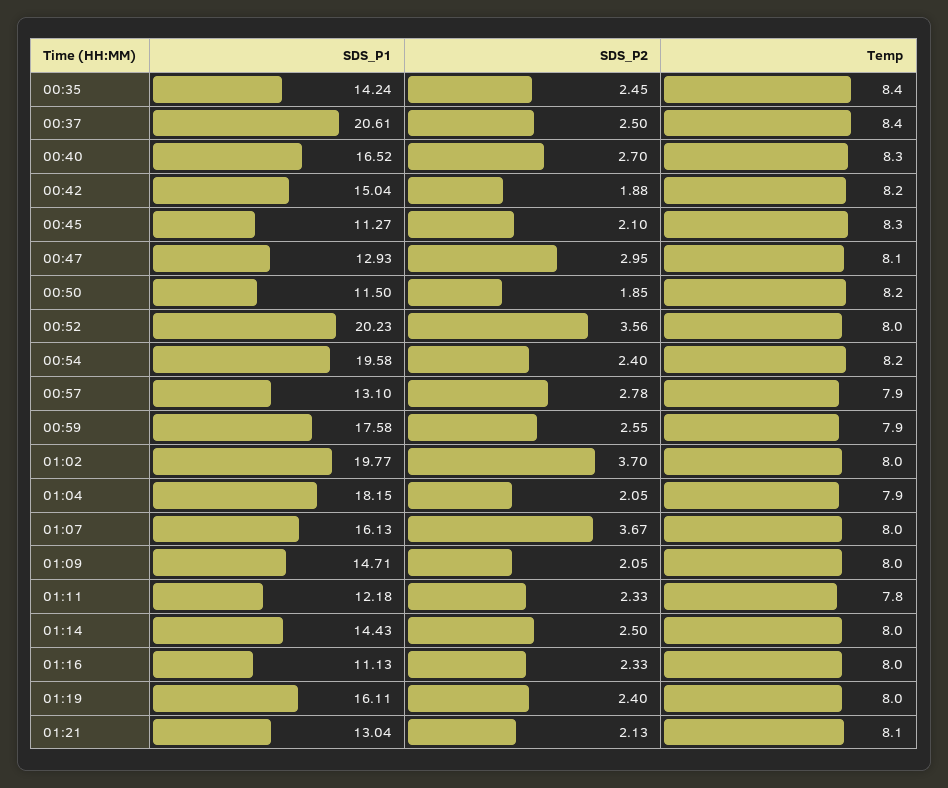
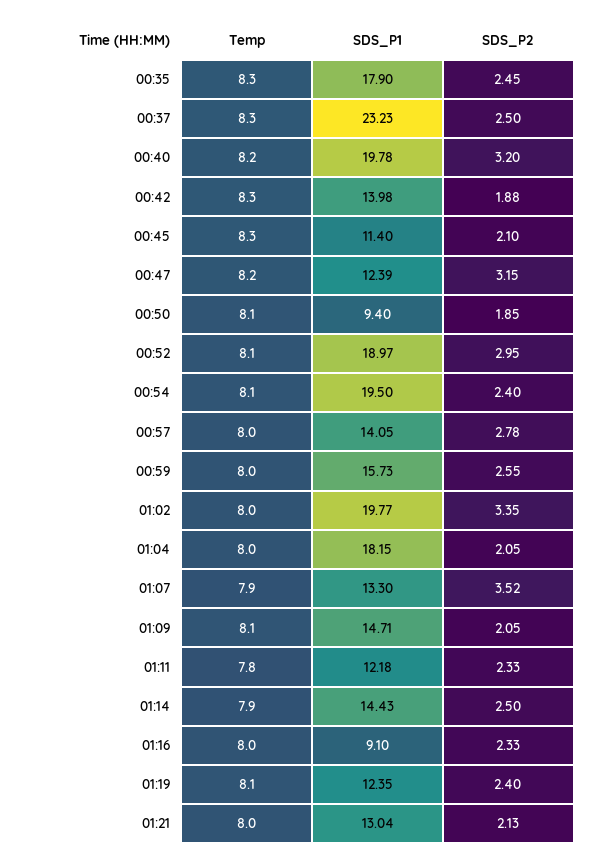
SDS_P1, 00:35: 14.24 -> 17.9
Temp, 00:35: 8.4 -> 8.3
SDS_P1, 00:37: 20.61 -> 23.23
Temp, 00:37: 8.4 -> 8.3
SDS_P1, 00:40: 16.52 -> 19.78
SDS_P2, 00:40: 2.7 -> 3.2
Temp, 00:40: 8.3 -> 8.2
SDS_P1, 00:42: 15.04 -> 13.98
Temp, 00:42: 8.2 -> 8.3
SDS_P1, 00:45: 11.27 -> 11.4
SDS_P1, 00:47: 12.93 -> 12.39
SDS_P2, 00:47: 2.95 -> 3.15
Temp, 00:47: 8.1 -> 8.2
SDS_P1, 00:50: 11.5 -> 9.4
Temp, 00:50: 8.2 -> 8.1
SDS_P1, 00:52: 20.23 -> 18.97
SDS_P2, 00:52: 3.56 -> 2.95
Temp, 00:52: 8 -> 8.1
SDS_P1, 00:54: 19.58 -> 19.5
Temp, 00:54: 8.2 -> 8.1
SDS_P1, 00:57: 13.1 -> 14.05
Temp, 00:57: 7.9 -> 8
SDS_P1, 00:59: 17.58 -> 15.73
Temp, 00:59: 7.9 -> 8
SDS_P2, 01:02: 3.7 -> 3.35
Temp, 01:04: 7.9 -> 8
SDS_P1, 01:07: 16.13 -> 13.3
SDS_P2, 01:07: 3.67 -> 3.52
Temp, 01:07: 8 -> 7.9
Temp, 01:09: 8 -> 8.1
Temp, 01:14: 8 -> 7.9
SDS_P1, 01:16: 11.13 -> 9.1
SDS_P1, 01:19: 16.11 -> 12.35
Temp, 01:19: 8 -> 8.1
Temp, 01:21: 8.1 -> 8

